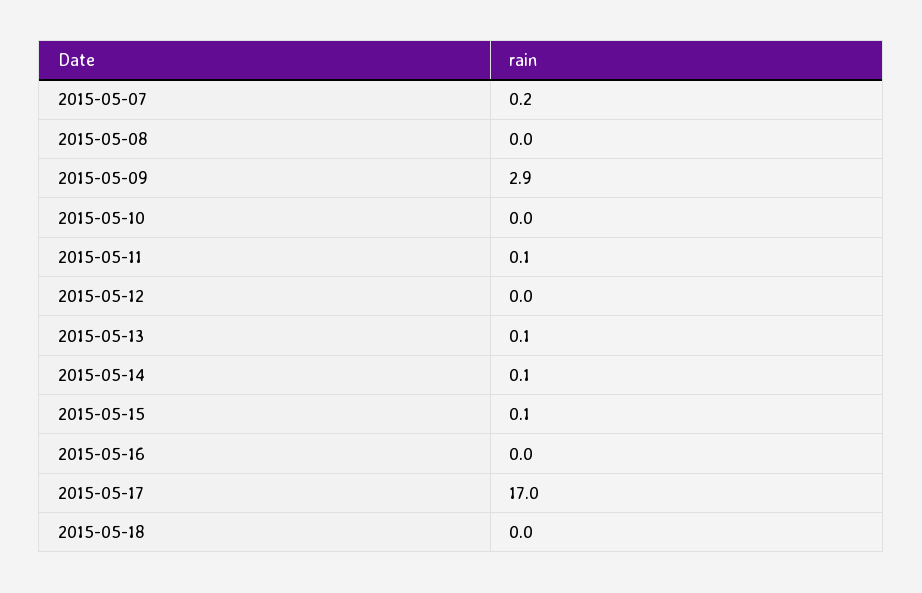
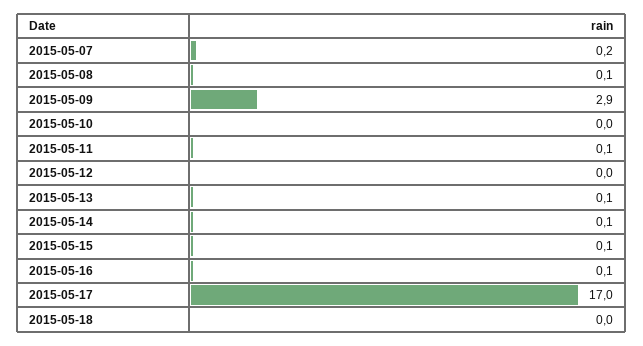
2015-05-08: 0 -> 0.1
2015-05-16: 0 -> 0.1

